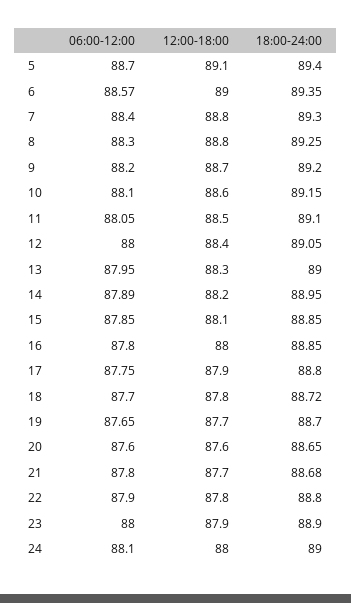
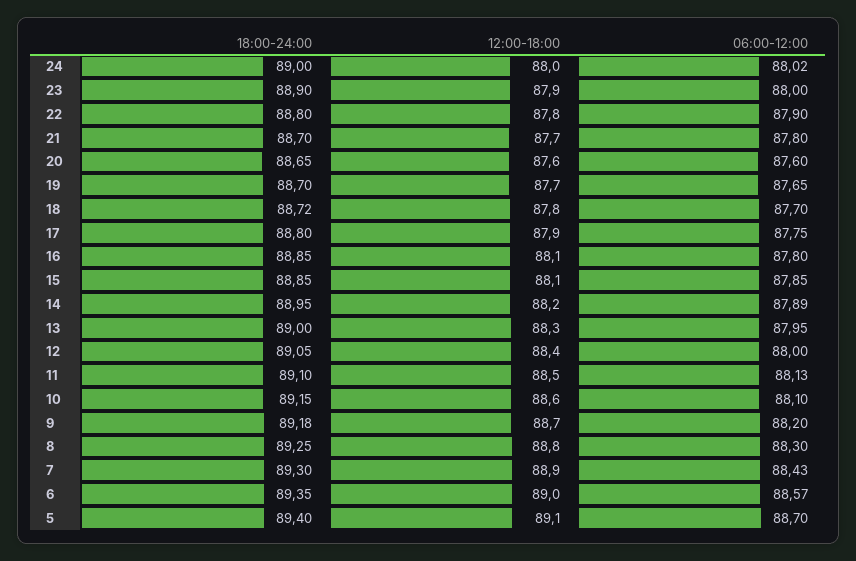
06:00-12:00, 7: 88.4 -> 88.43
12:00-18:00, 7: 88.8 -> 88.9
18:00-24:00, 9: 89.2 -> 89.18
06:00-12:00, 11: 88.05 -> 88.13
12:00-18:00, 16: 88 -> 88.1
18:00-24:00, 21: 88.68 -> 88.7
06:00-12:00, 24: 88.1 -> 88.02

